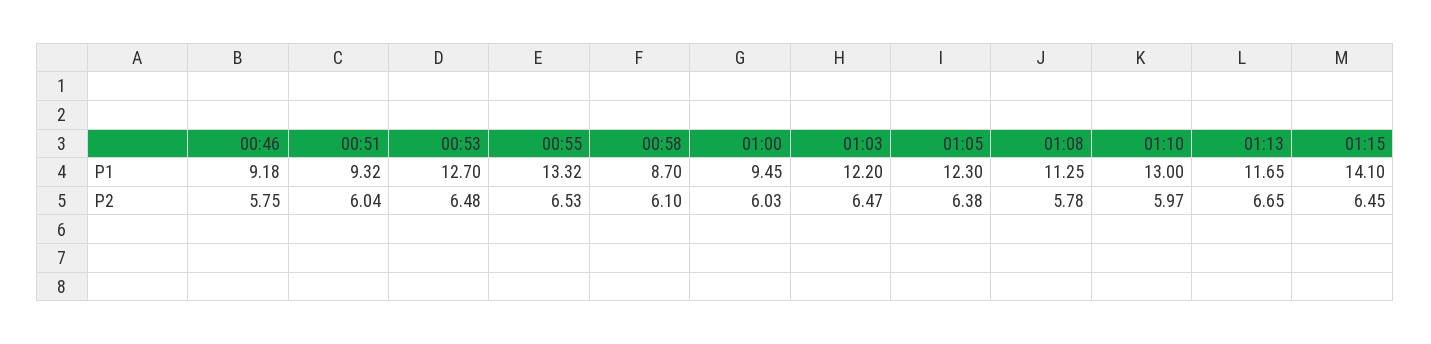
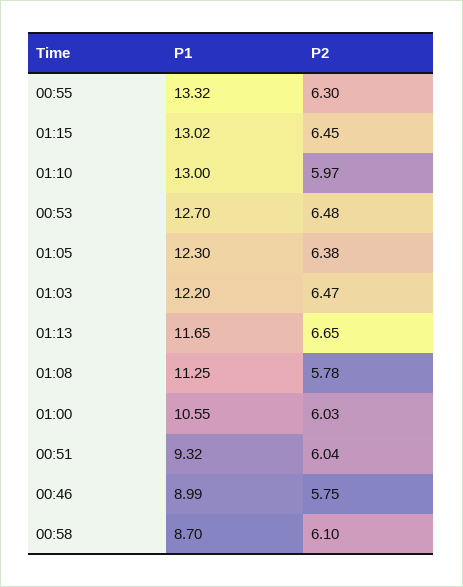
00:46, P1: 9.18 -> 8.99
01:00, P1: 9.45 -> 10.55
01:15, P1: 14.1 -> 13.02
00:55, P2: 6.53 -> 6.3

